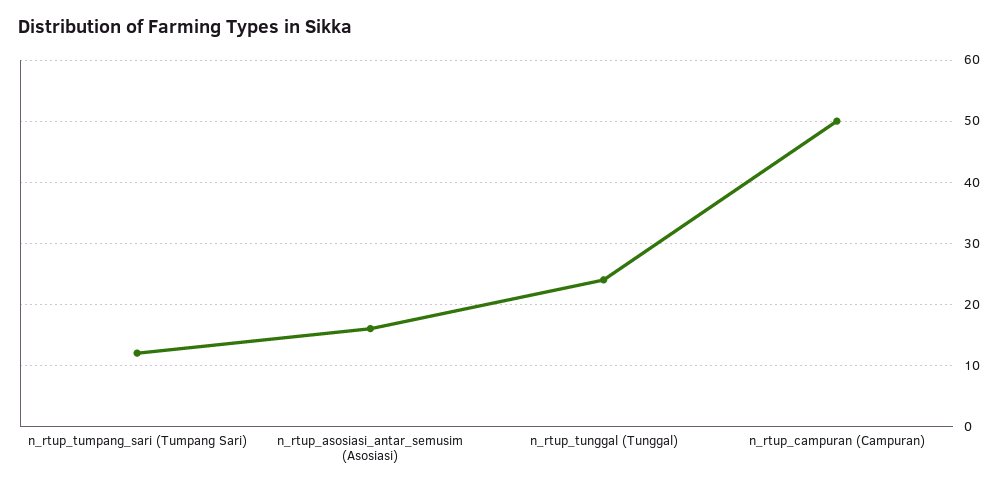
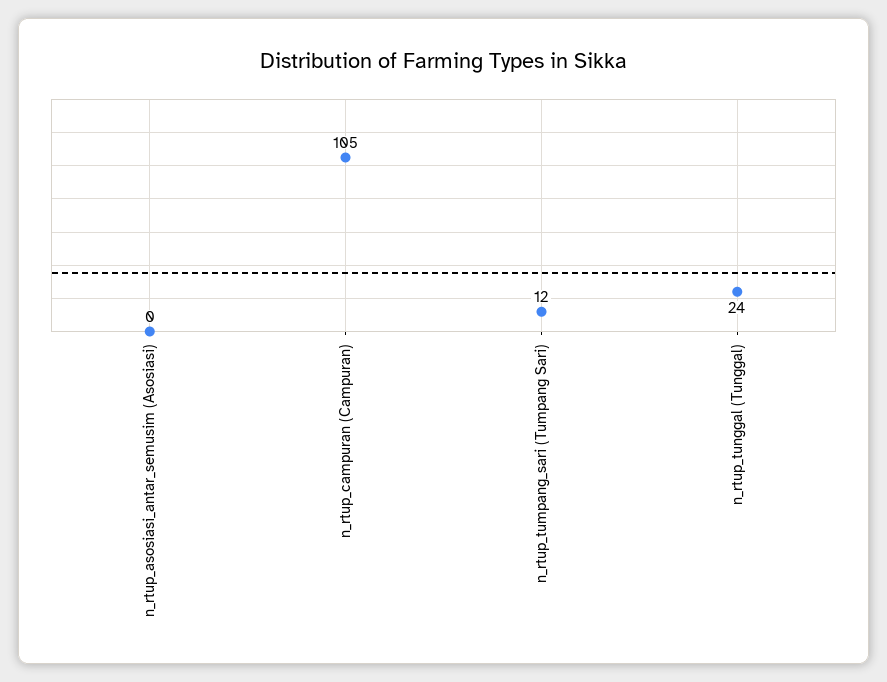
n_rtup_asosiasi_antar_semusim (Asosiasi): 16 -> 0
n_rtup_campuran (Campuran): 50 -> 105

